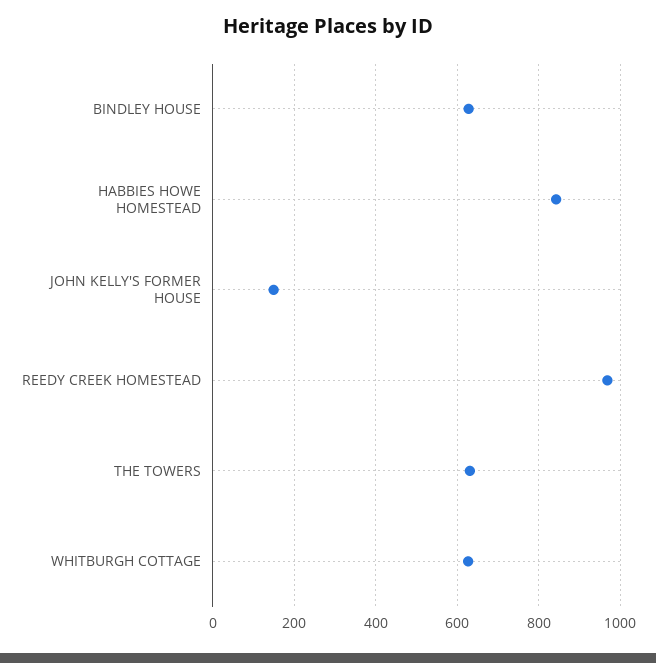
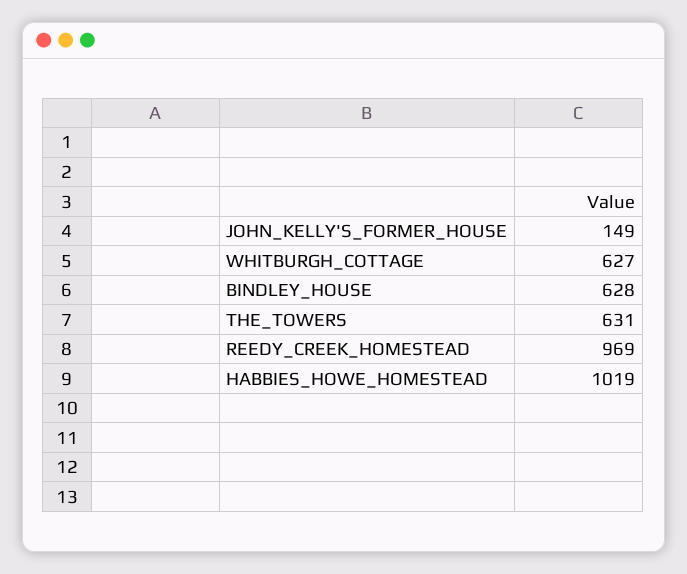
HABBIES HOWE HOMESTEAD: 840 -> 1019

